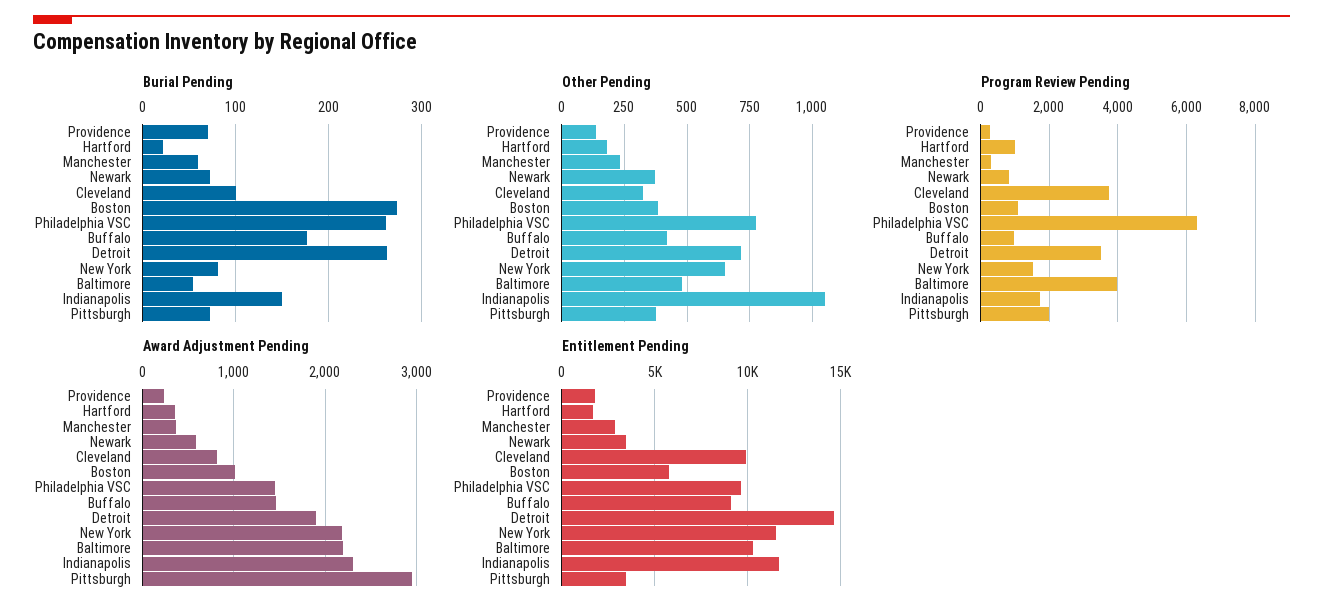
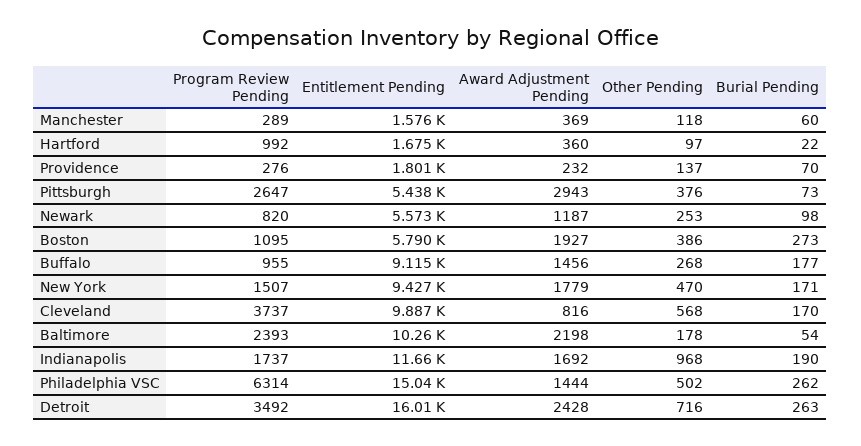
Burial Pending, Newark: 70 -> 98
Burial Pending, Cleveland: 100 -> 170
Burial Pending, New York: 80 -> 171
Burial Pending, Indianapolis: 150 -> 190
Other Pending, Hartford: 175 -> 97
Other Pending, Manchester: 225 -> 118
Other Pending, Newark: 375 -> 253
Other Pending, Cleveland: 325 -> 568
Other Pending, Philadelphia VSC: 775 -> 502
Other Pending, Buffalo: 425 -> 268
Other Pending, New York: 650 -> 470
Other Pending, Baltimore: 475 -> 178
Other Pending, Indianapolis: 1050 -> 968
Program Review Pending, Baltimore: 4000 -> 2393
Program Review Pending, Pittsburgh: 2000 -> 2647
Award Adjustment Pending, Newark: 600 -> 1187
Award Adjustment Pending, Boston: 1000 -> 1927
Award Adjustment Pending, Detroit: 1900 -> 2428
Award Adjustment Pending, New York: 2200 -> 1779
Award Adjustment Pending, Indianapolis: 2300 -> 1692
Entitlement Pending, Manchester: 3000 -> 1576
Entitlement Pending, Newark: 3500 -> 5573
Entitlement Pending, Philadelphia VSC: 9500 -> 15040
Entitlement Pending, Detroit: 14500 -> 16010
Entitlement Pending, New York: 11500 -> 9427
Entitlement Pending, Pittsburgh: 3500 -> 5438

